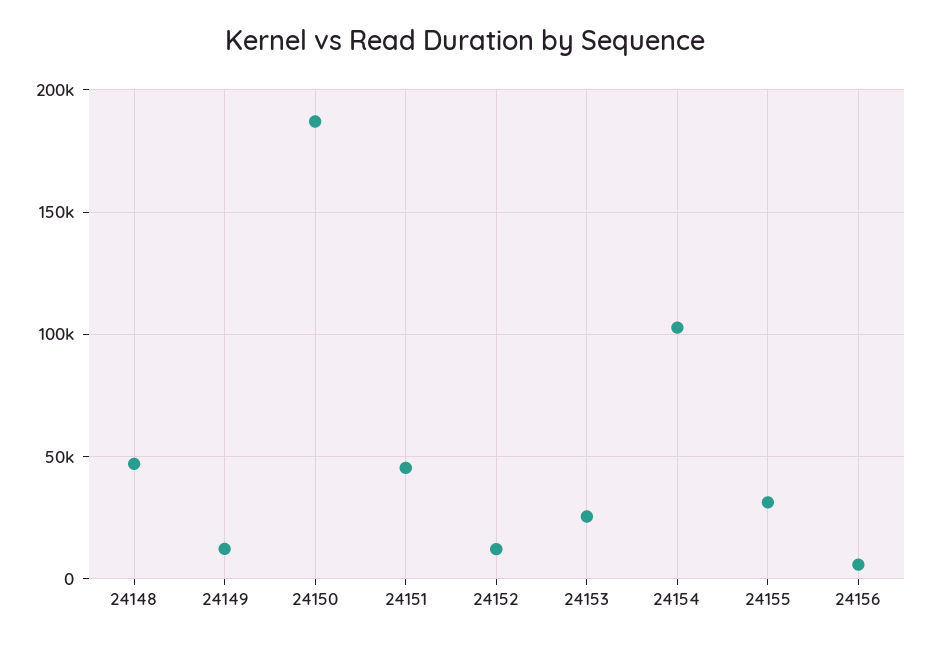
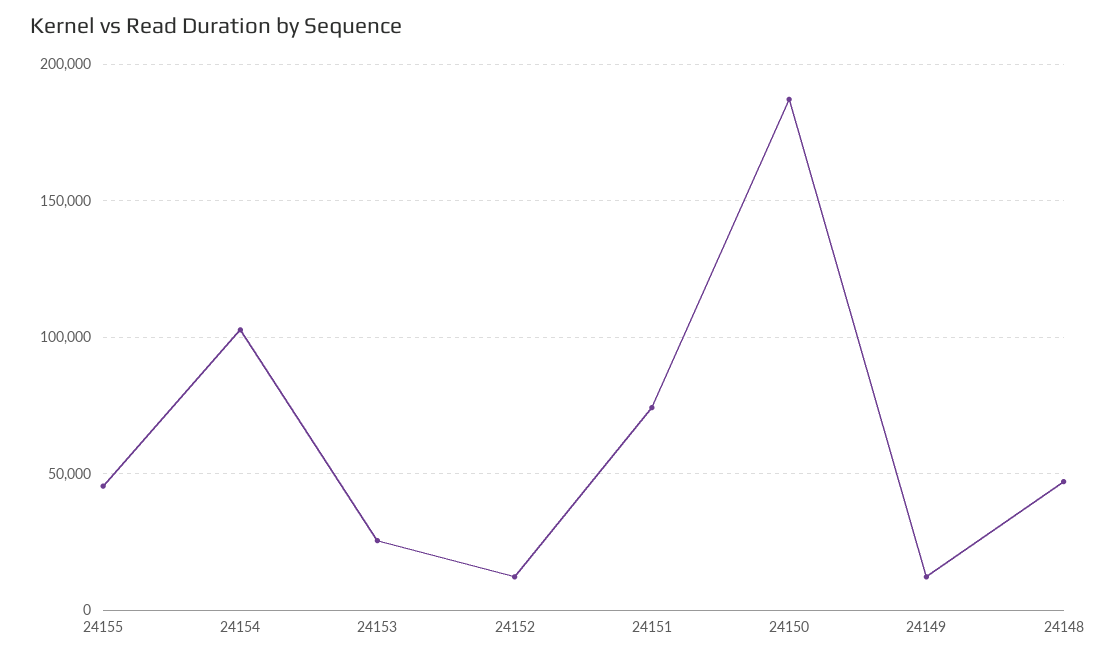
24151: 45000 -> 75000
24155: 30000 -> 45000
24156: 5000 -> none

